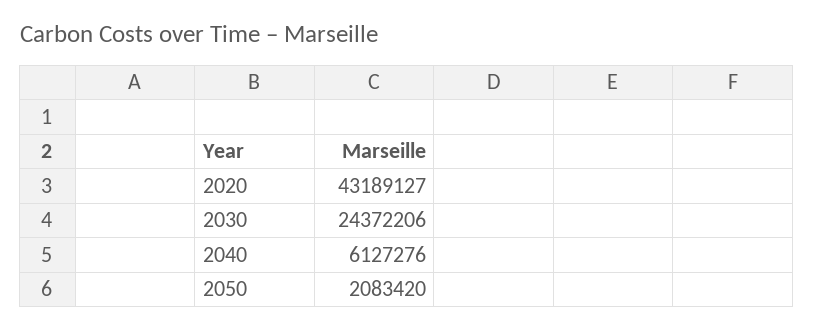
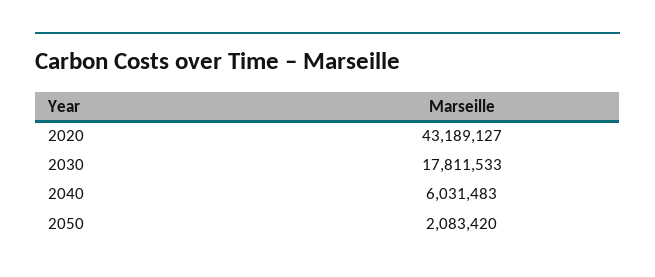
2030: 24372206 -> 17811533
2040: 6127276 -> 6031483

